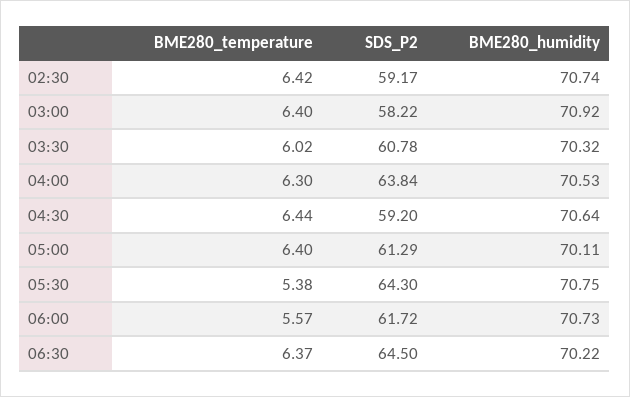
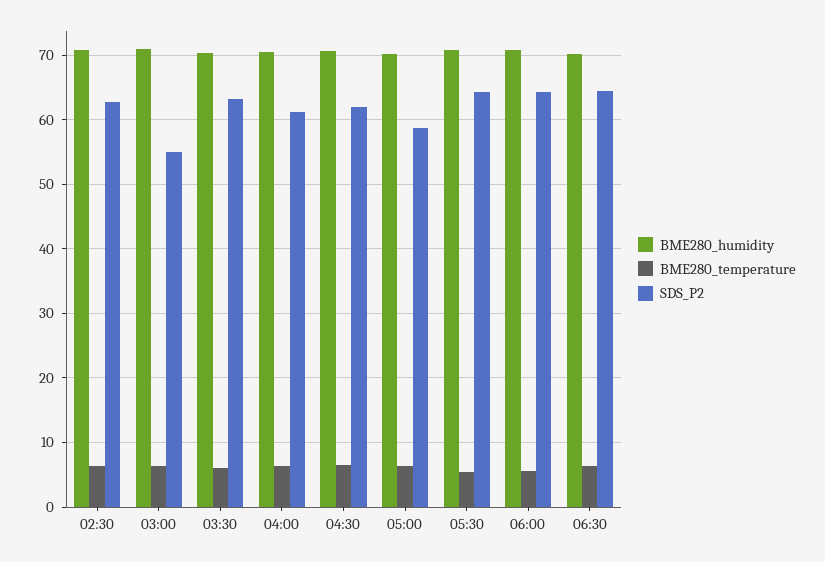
SDS_P2, 02:30: 59.17 -> 63
SDS_P2, 03:00: 58.22 -> 55
SDS_P2, 03:30: 60.78 -> 63
SDS_P2, 04:00: 63.84 -> 61
SDS_P2, 04:30: 59.2 -> 62
SDS_P2, 05:00: 61.29 -> 59
SDS_P2, 06:00: 61.72 -> 64

